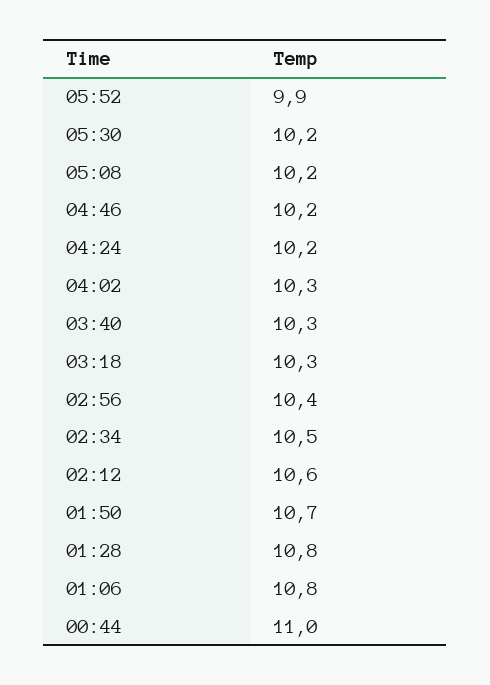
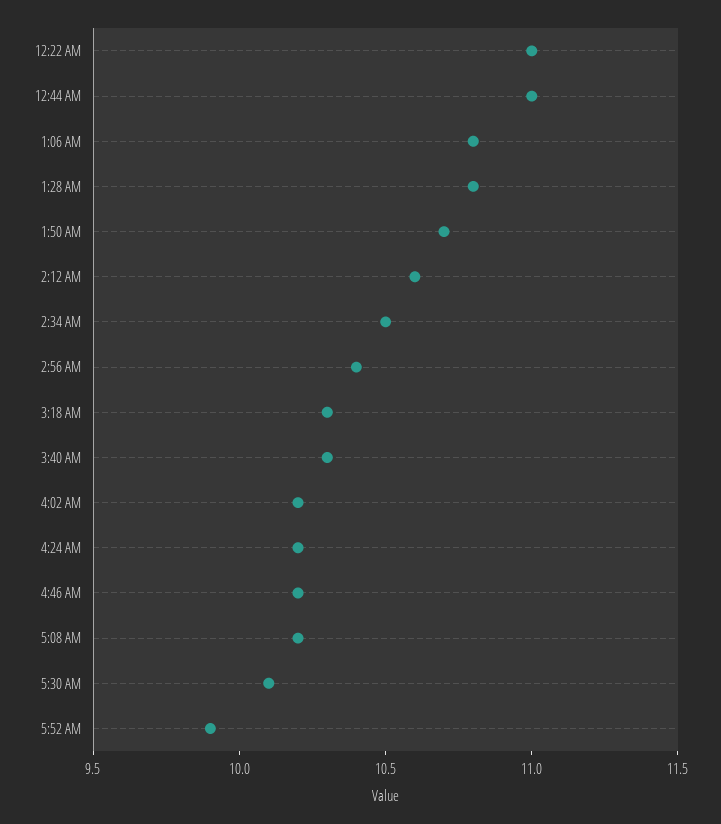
05:30: 10.2 -> 10.1
04:02: 10.3 -> 10.2
12:22 AM: none -> 11

